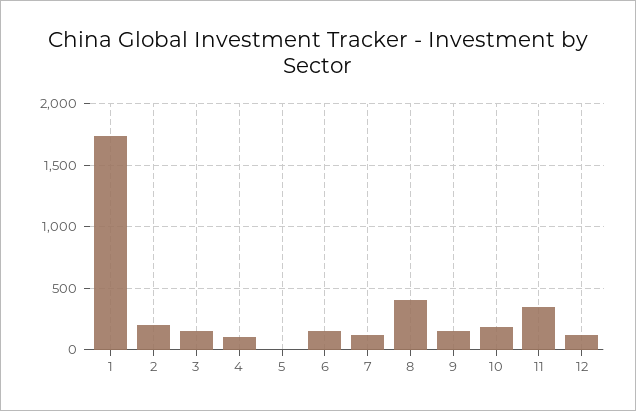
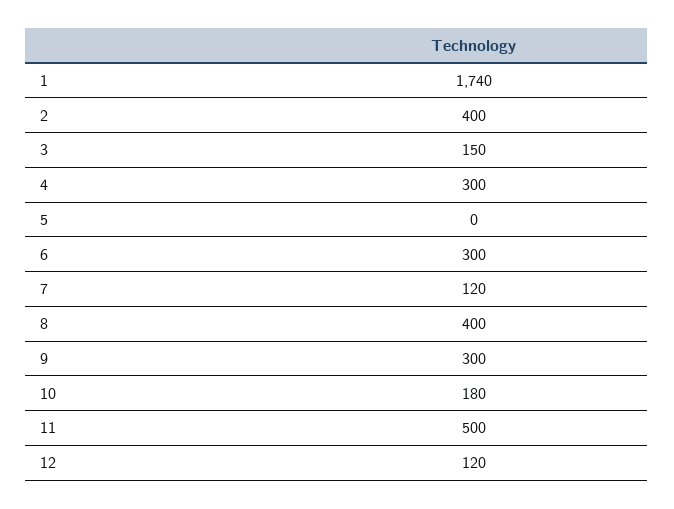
2: 200 -> 400
4: 100 -> 300
6: 150 -> 300
9: 150 -> 300
11: 350 -> 500

